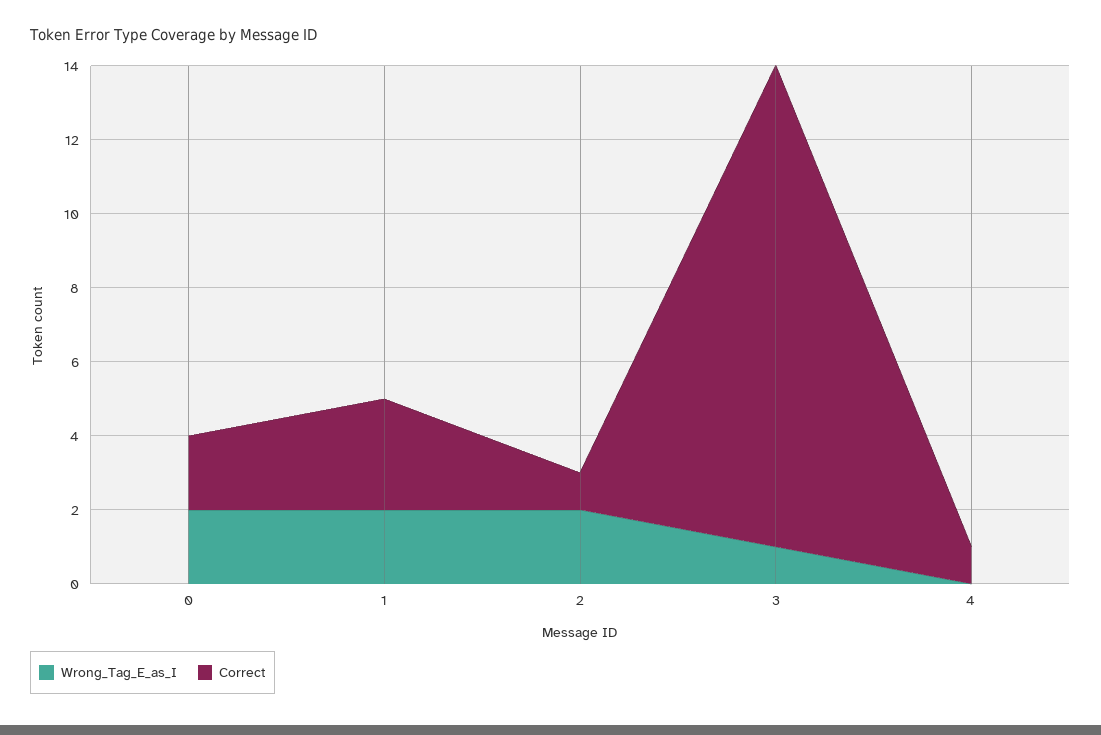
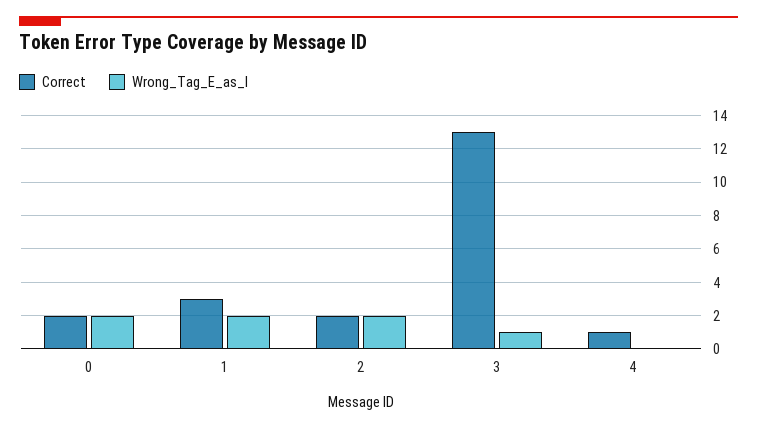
Correct, 2: 1 -> 2

